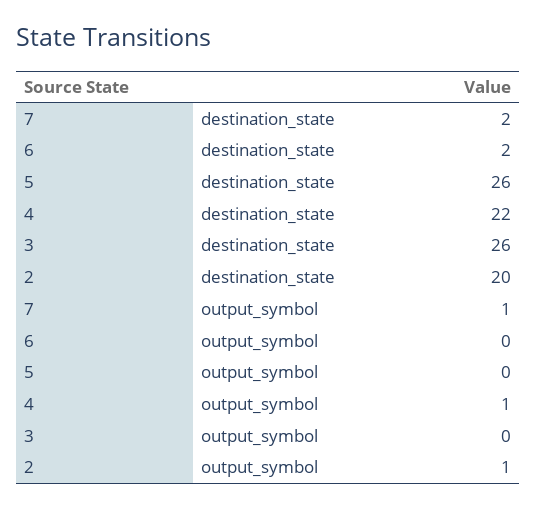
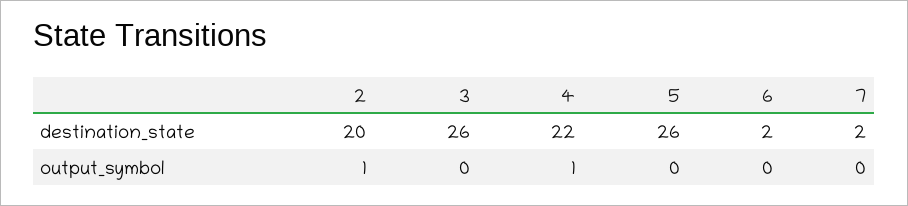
7, output_symbol: 1 -> 0

